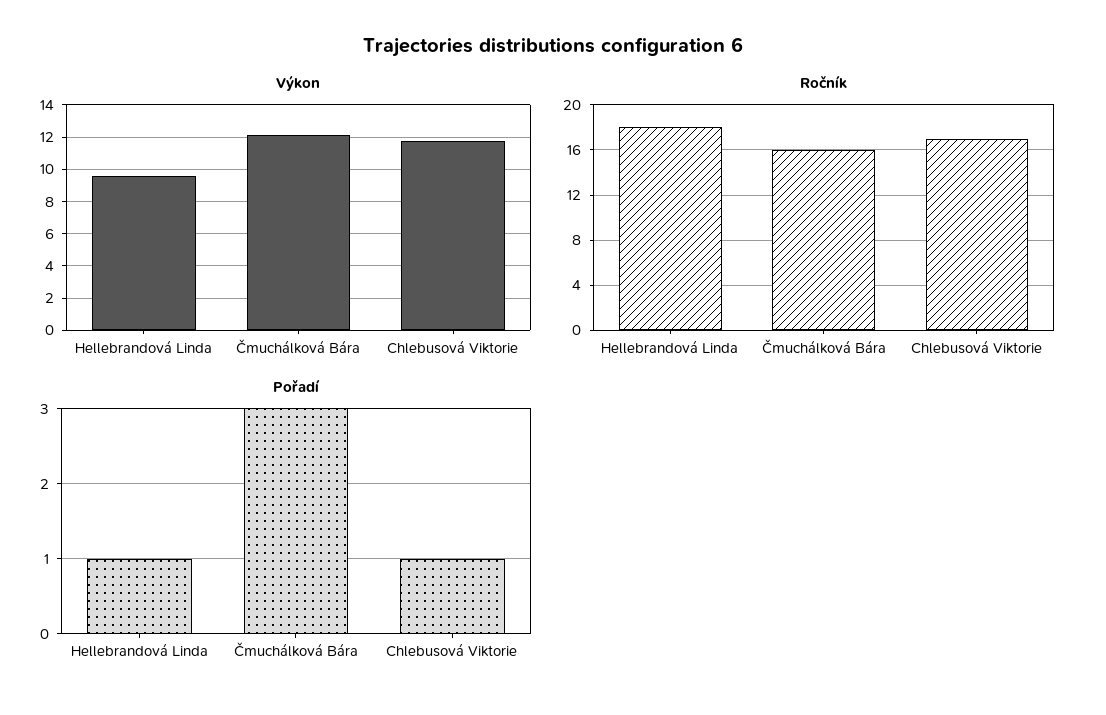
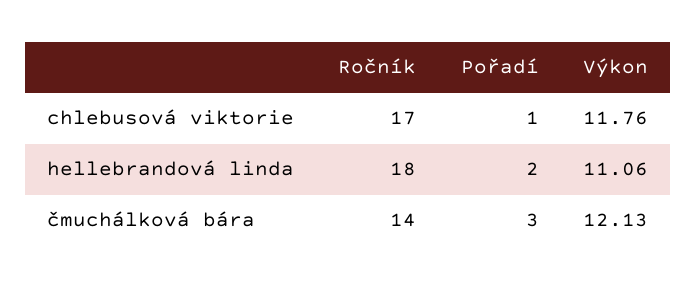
Výkon, Hellebrandová Linda: 9.5 -> 11.06
Ročník, Čmuchálková Bára: 16 -> 14
Pořadí, Hellebrandová Linda: 1 -> 2

